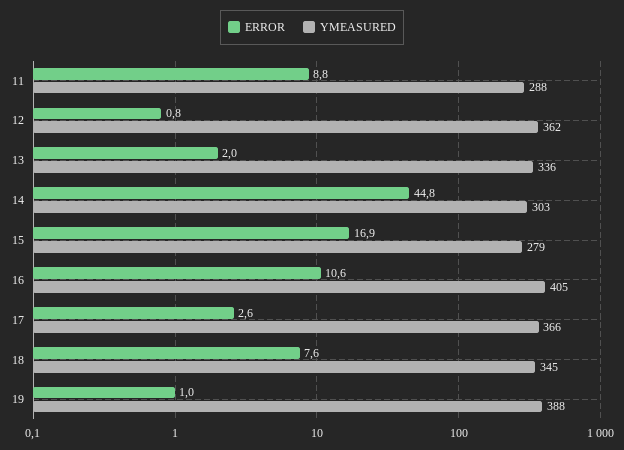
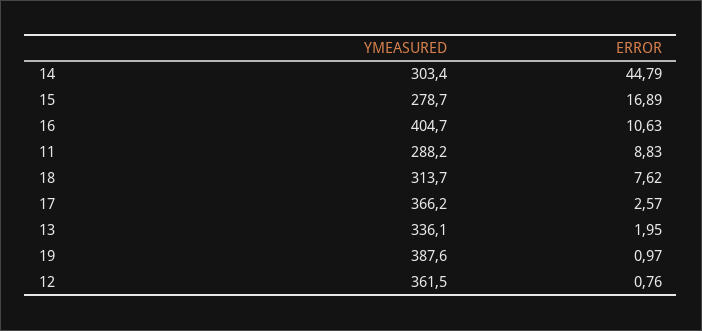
YMEASURED, 18: 345 -> 313.7

